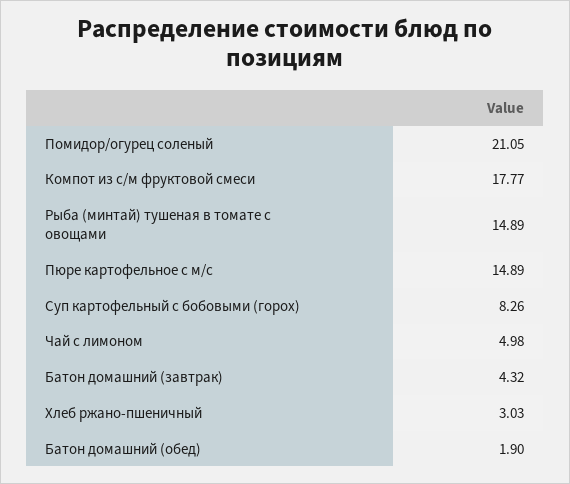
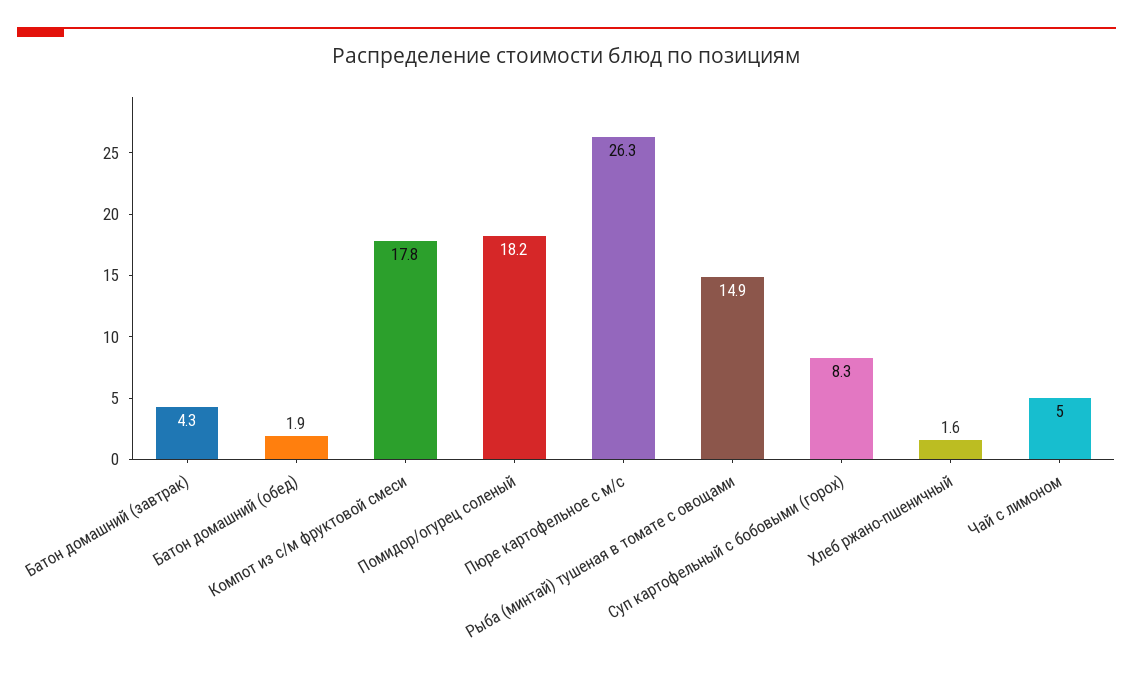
Помидор/огурец соленый: 21.05 -> 18.2
Пюре картофельное с м/с: 14.89 -> 26.3
Хлеб ржано-пшеничный: 3.03 -> 1.6

